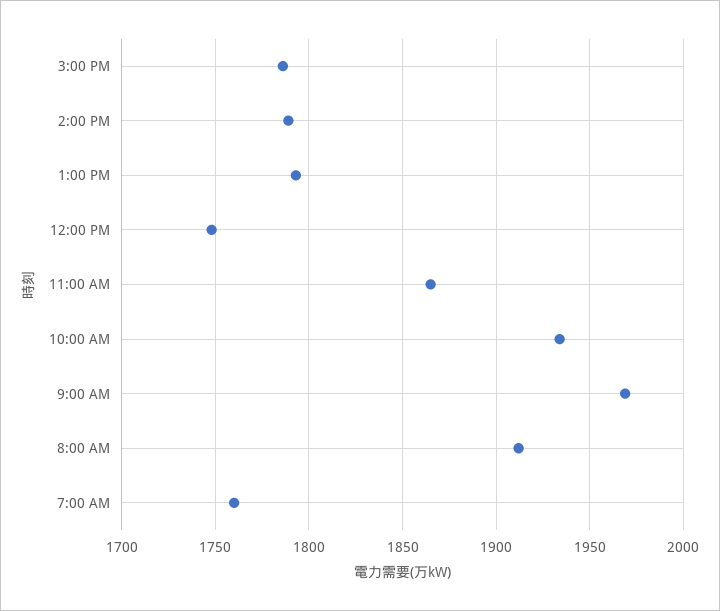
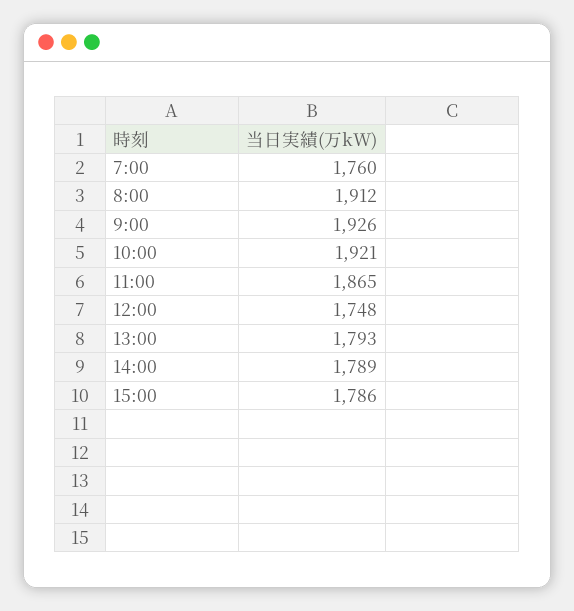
10:00 AM: 1935 -> 1921
9:00 AM: 1970 -> 1926

